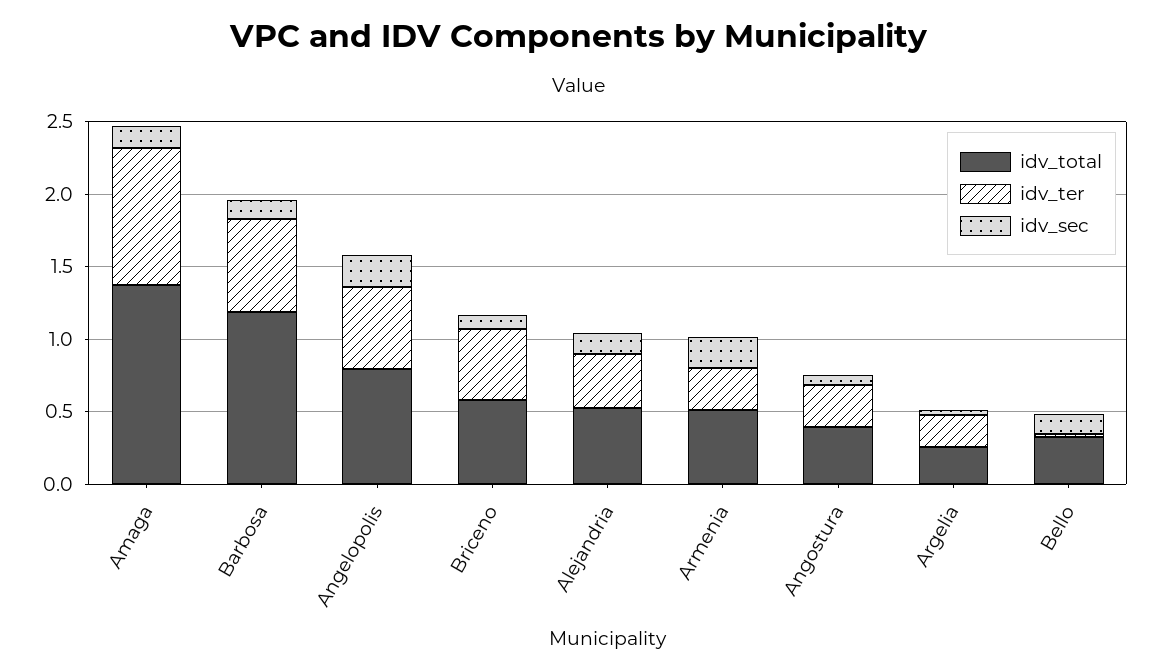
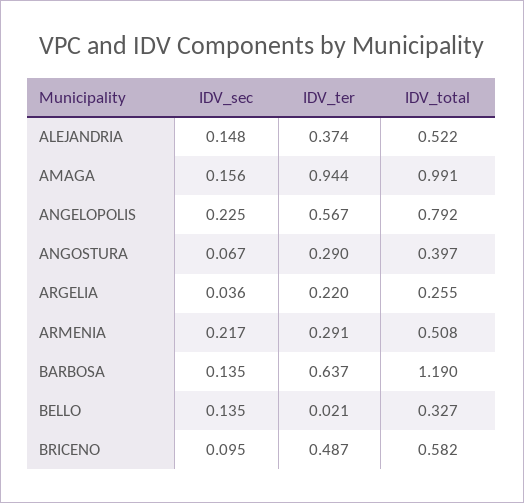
idv_total, Amaga: 1.4 -> 0.991

